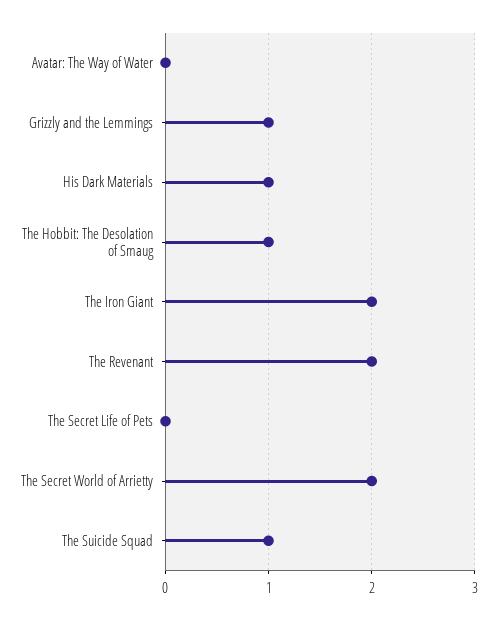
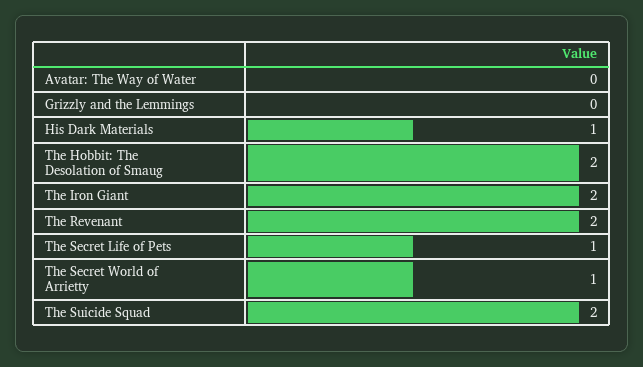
Grizzly and the Lemmings: 1 -> 0
The Hobbit: The Desolation of Smaug: 1 -> 2
The Secret Life of Pets: 0 -> 1
The Secret World of Arrietty: 2 -> 1
The Suicide Squad: 1 -> 2

